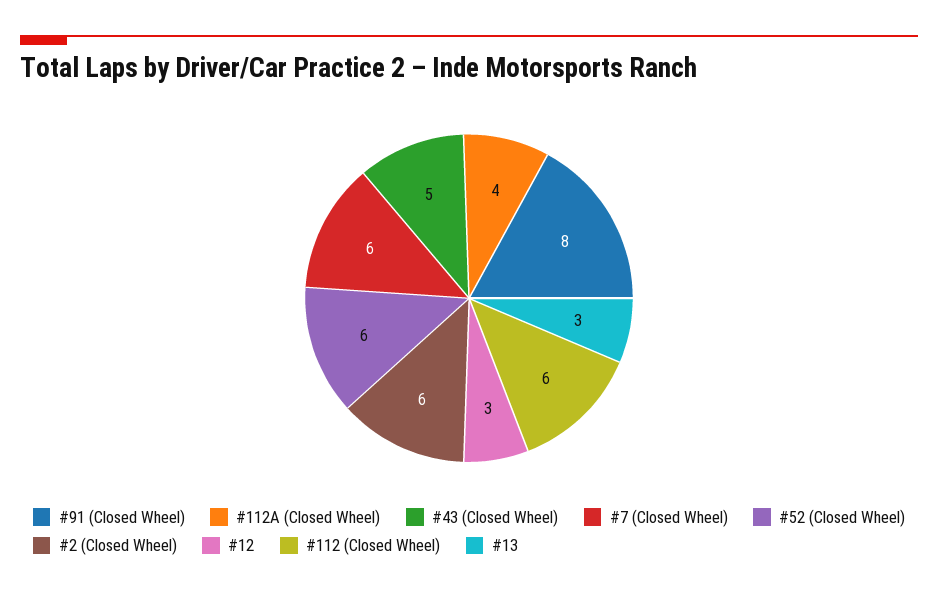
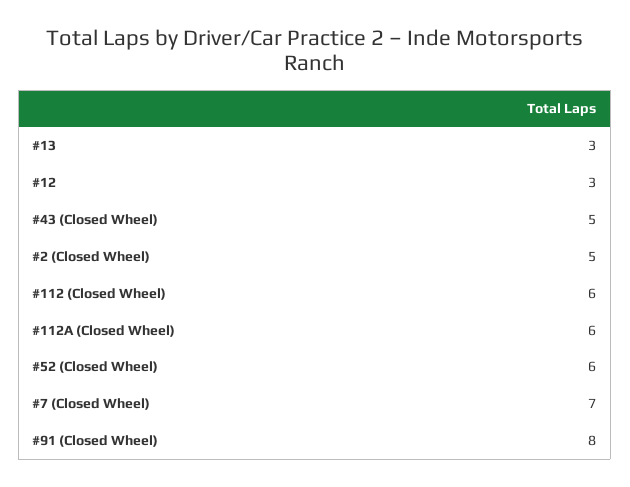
#112A (Closed Wheel): 4 -> 6
#7 (Closed Wheel): 6 -> 7
#2 (Closed Wheel): 6 -> 5

